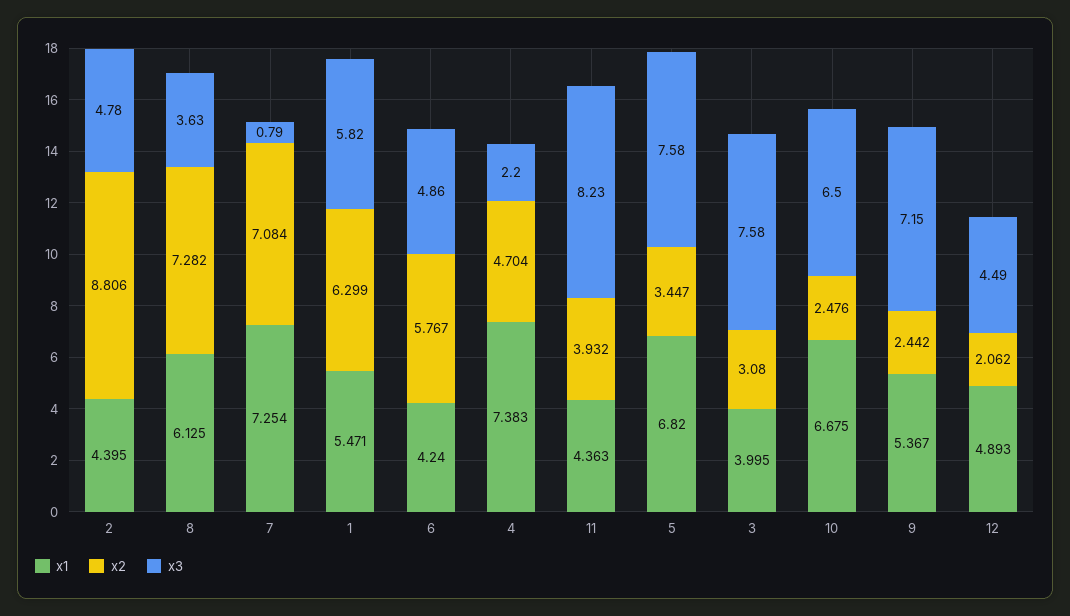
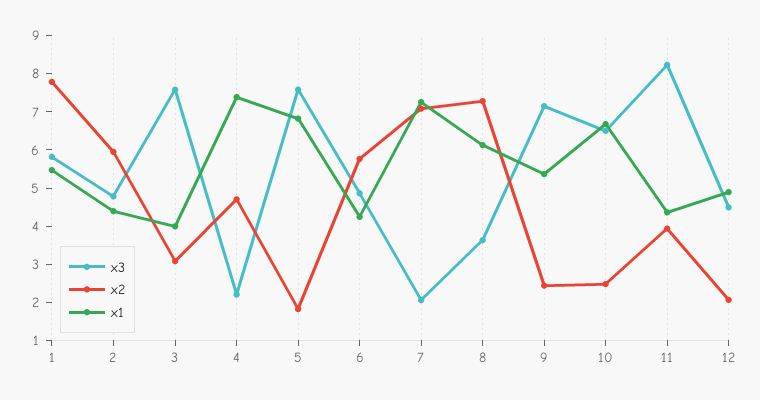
x2, 2: 8.806 -> 6
x3, 7: 0.79 -> 2
x2, 1: 6.299 -> 7.75
x2, 5: 3.447 -> 1.75

